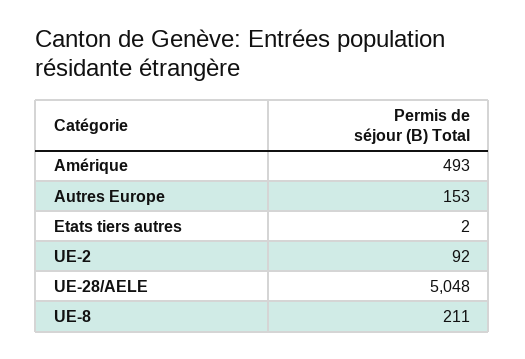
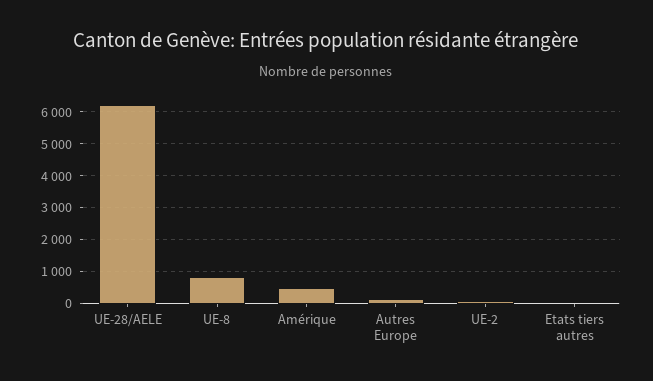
UE-28/AELE: 5048 -> 6200
UE-8: 211 -> 800

